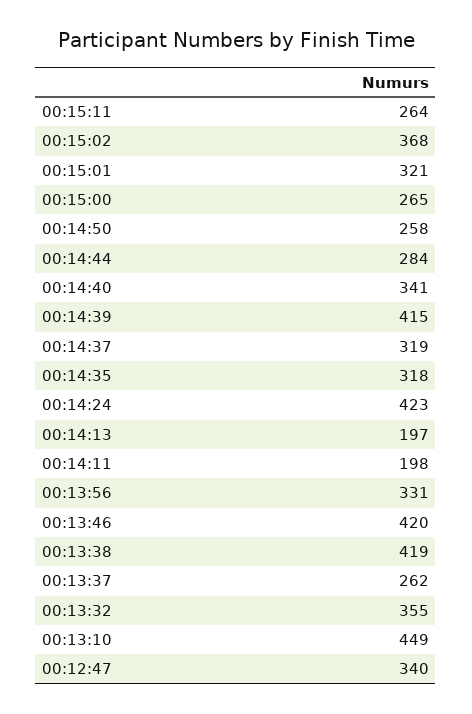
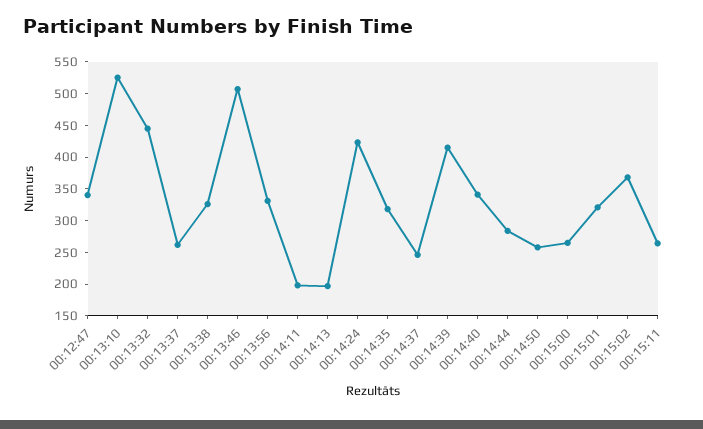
00:14:37: 319 -> 250
00:13:46: 420 -> 500
00:13:38: 419 -> 325
00:13:32: 355 -> 450
00:13:10: 449 -> 525

